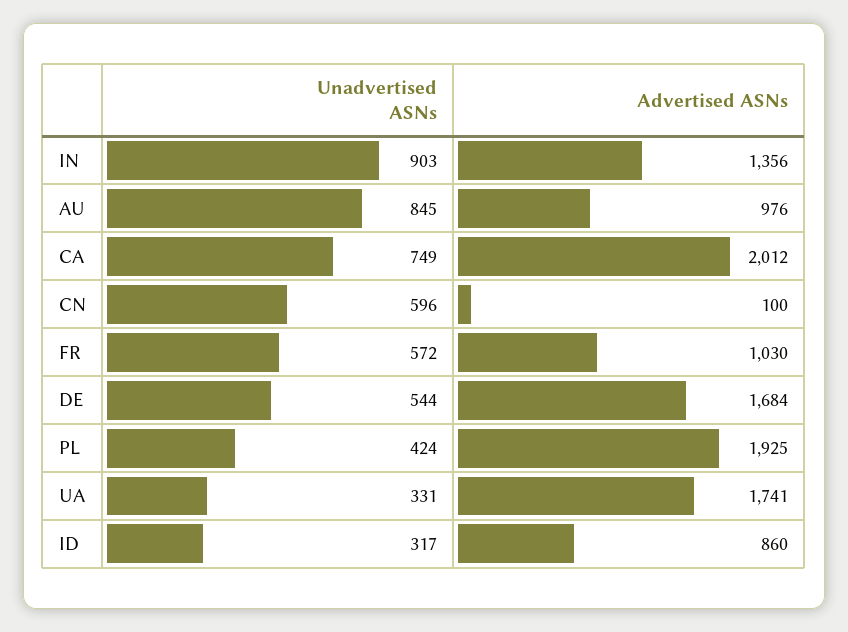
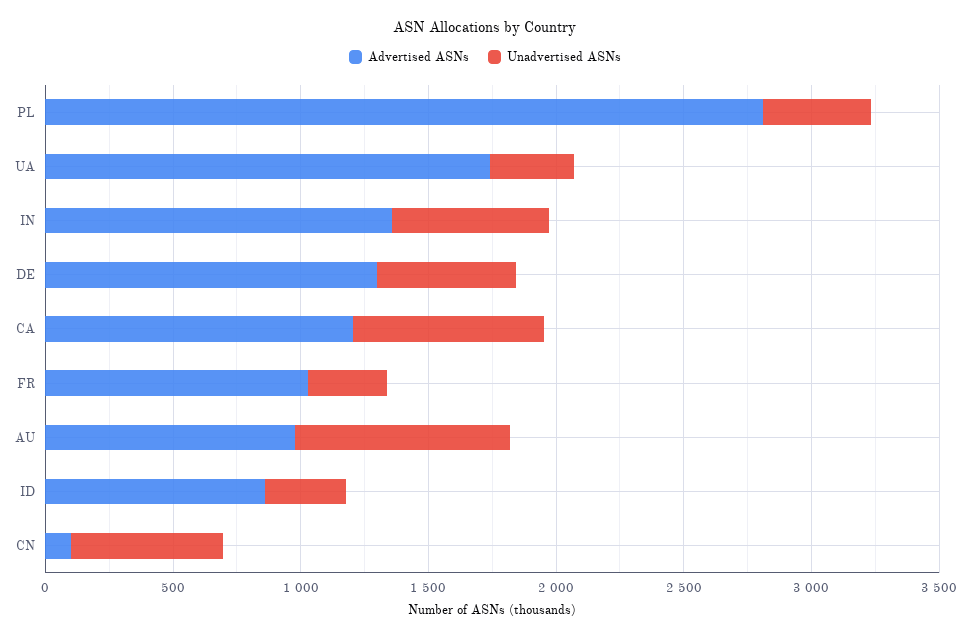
Unadvertised ASNs, IN: 903 -> 600
Advertised ASNs, CA: 2012 -> 1200
Unadvertised ASNs, FR: 572 -> 300
Advertised ASNs, DE: 1684 -> 1300
Advertised ASNs, PL: 1925 -> 2800

